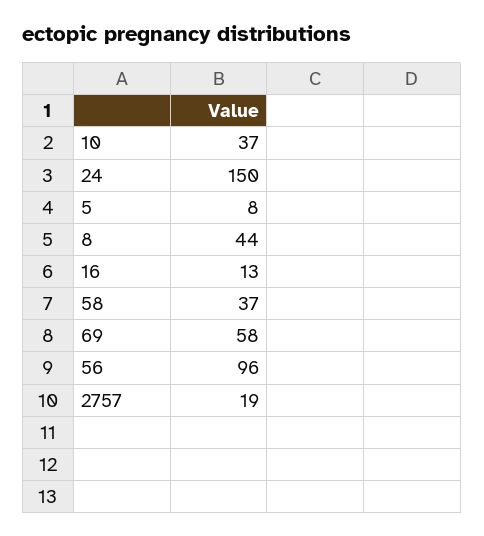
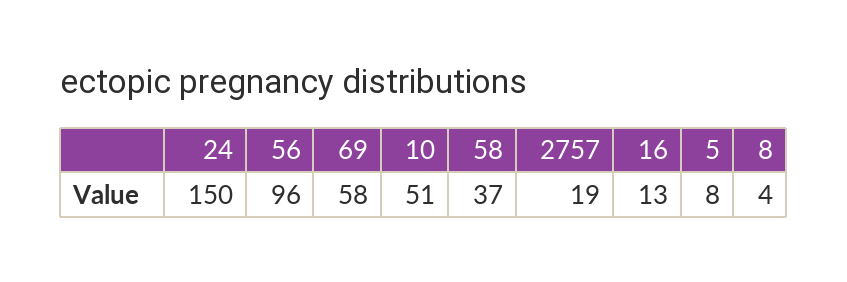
10: 37 -> 51
8: 44 -> 4

